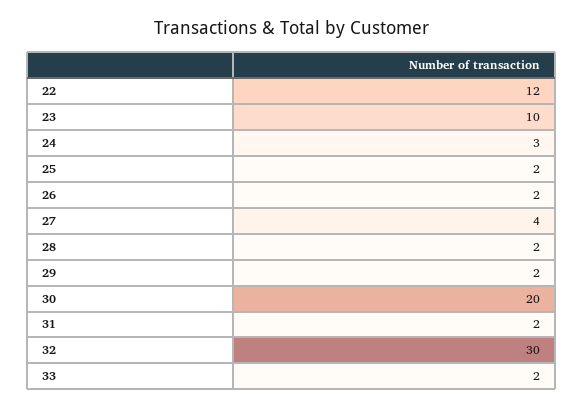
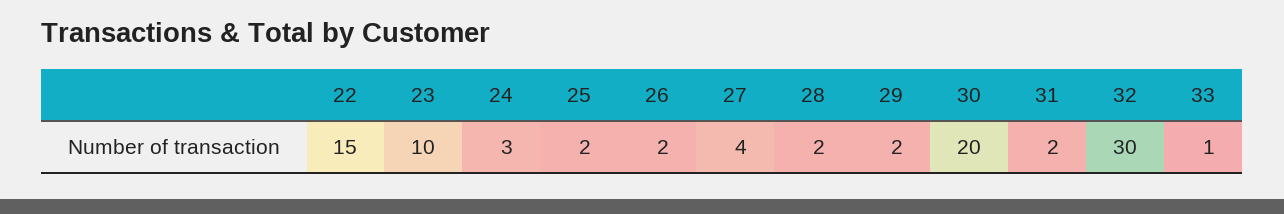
22: 12 -> 15
33: 2 -> 1

